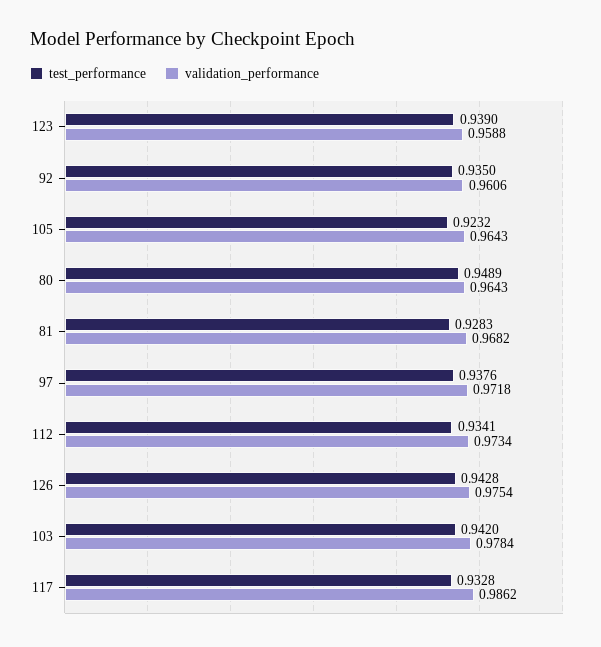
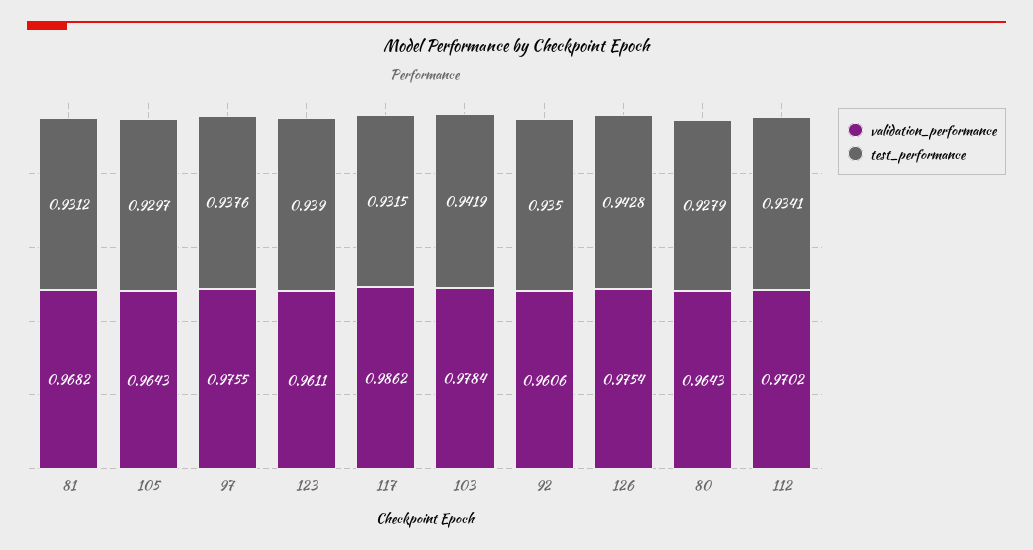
validation_performance, 123: 0.9588 -> 0.9611
test_performance, 105: 0.9232 -> 0.9297
test_performance, 80: 0.9489 -> 0.9279
test_performance, 81: 0.9283 -> 0.9312
validation_performance, 97: 0.9718 -> 0.9755
validation_performance, 112: 0.9734 -> 0.9702
test_performance, 103: 0.942 -> 0.9419
test_performance, 117: 0.9328 -> 0.9315

